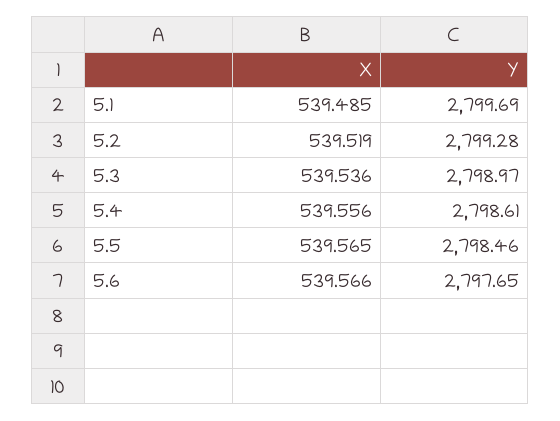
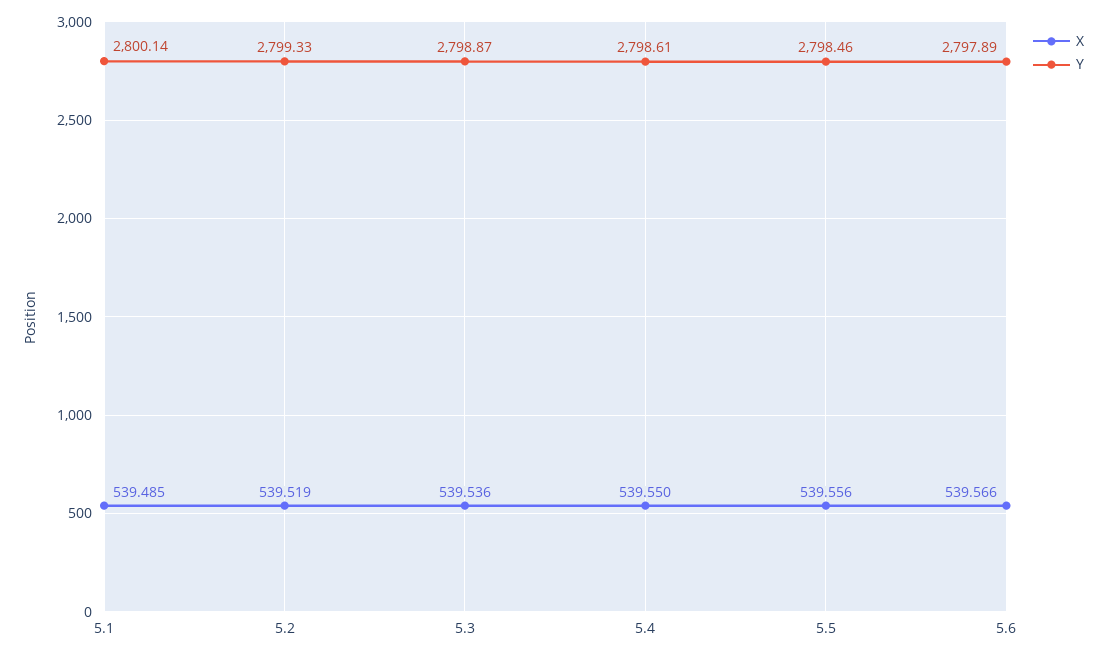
Y, 5.1: 2799.69 -> 2800.14
Y, 5.2: 2799.28 -> 2799.33
Y, 5.3: 2798.97 -> 2798.87
X, 5.4: 539.556 -> 539.55
X, 5.5: 539.565 -> 539.556
Y, 5.6: 2797.65 -> 2797.89

